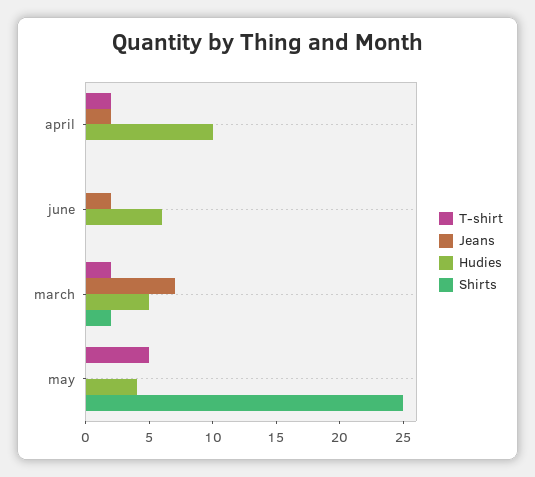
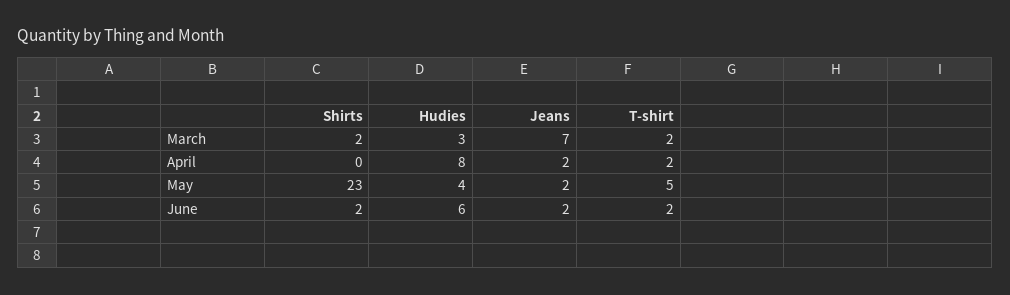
Hudies, april: 10 -> 8
T-shirt, june: 0 -> 2
Shirts, june: 0 -> 2
Hudies, march: 5 -> 3
Jeans, may: 0 -> 2
Shirts, may: 25 -> 23

